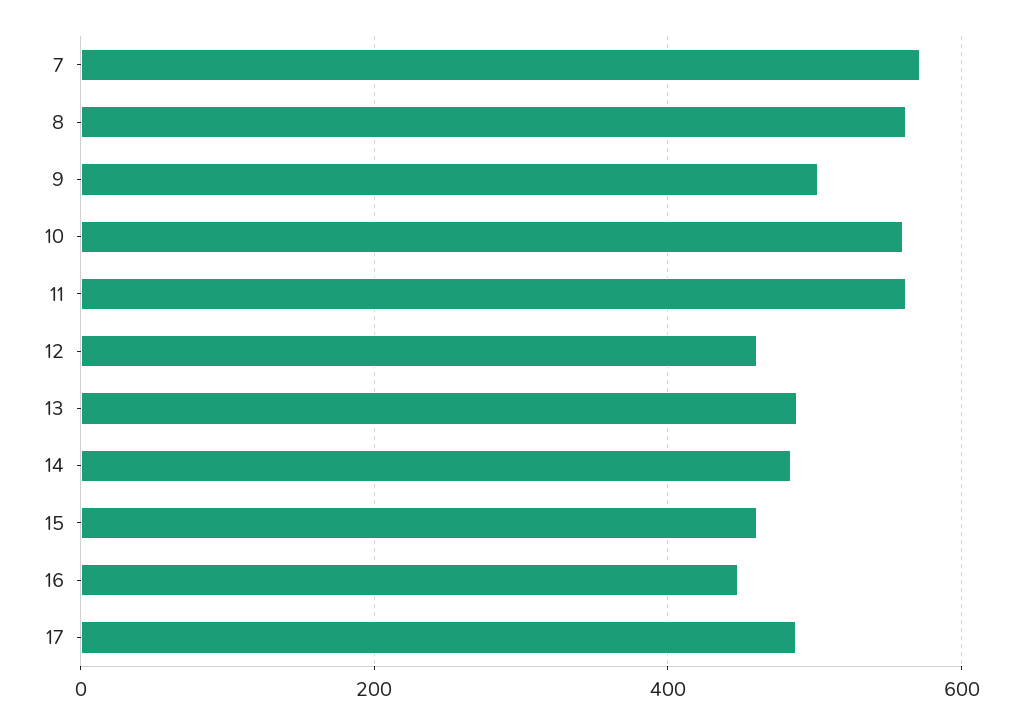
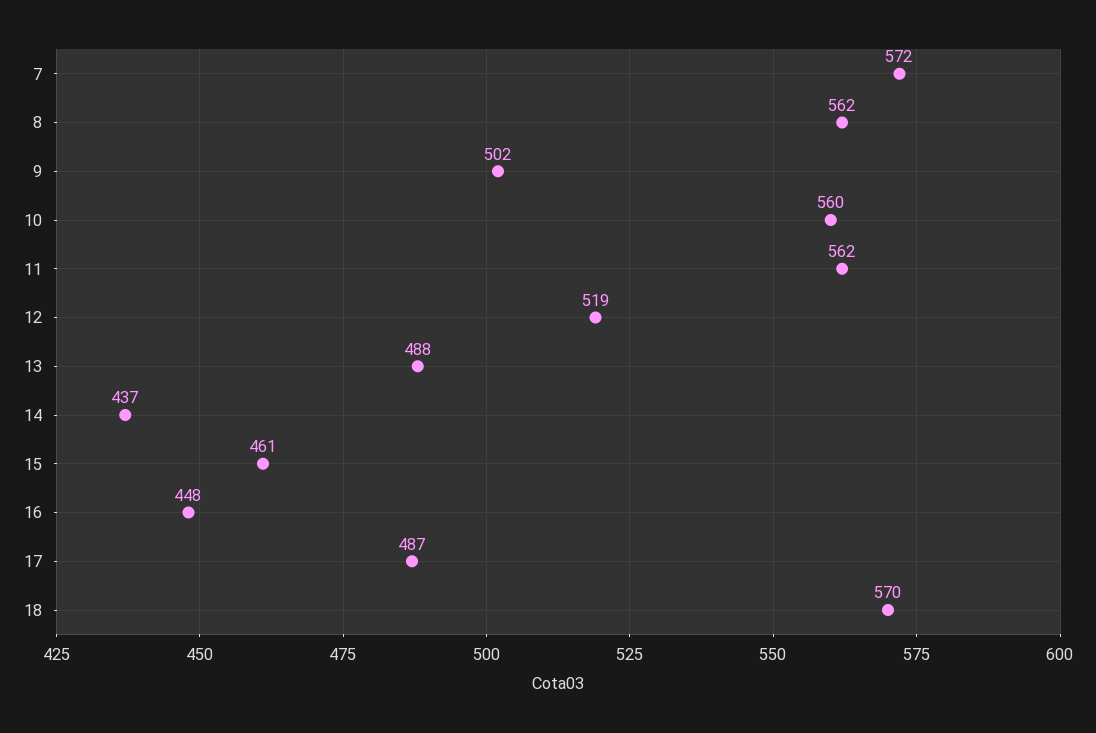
12: 460 -> 519
14: 480 -> 437
18: none -> 570

